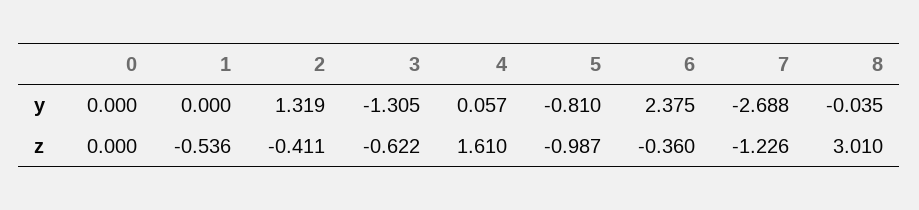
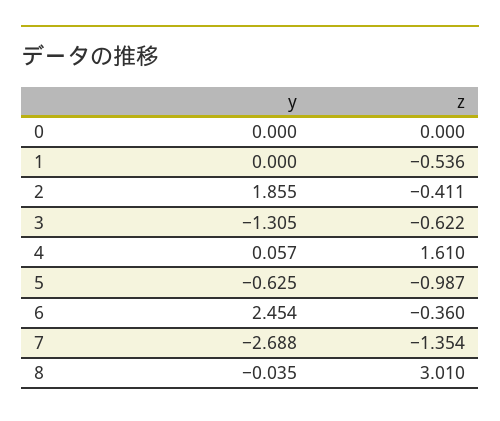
2, y: 1.319 -> 1.855
5, y: -0.81 -> -0.625
6, y: 2.375 -> 2.454
7, z: -1.226 -> -1.354

